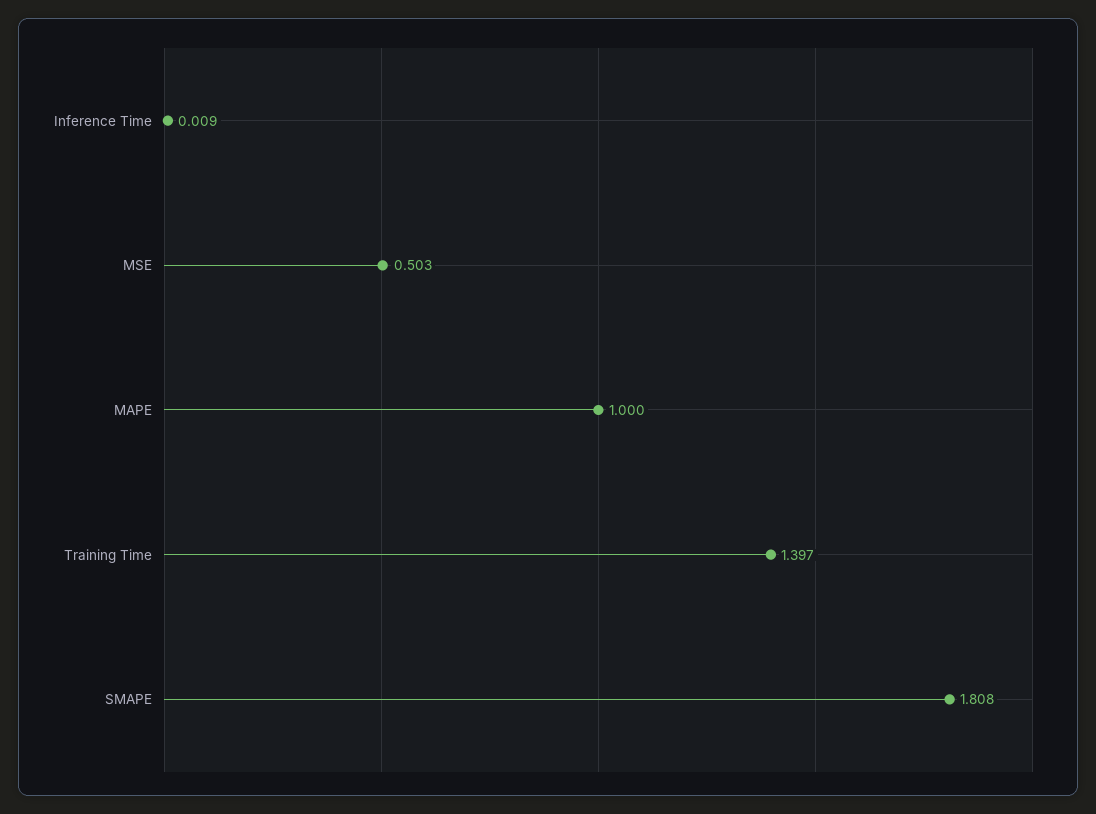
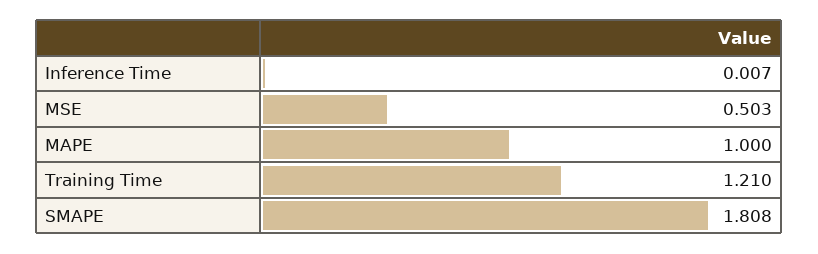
Inference Time: 0.009 -> 0.007
Training Time: 1.397 -> 1.21

